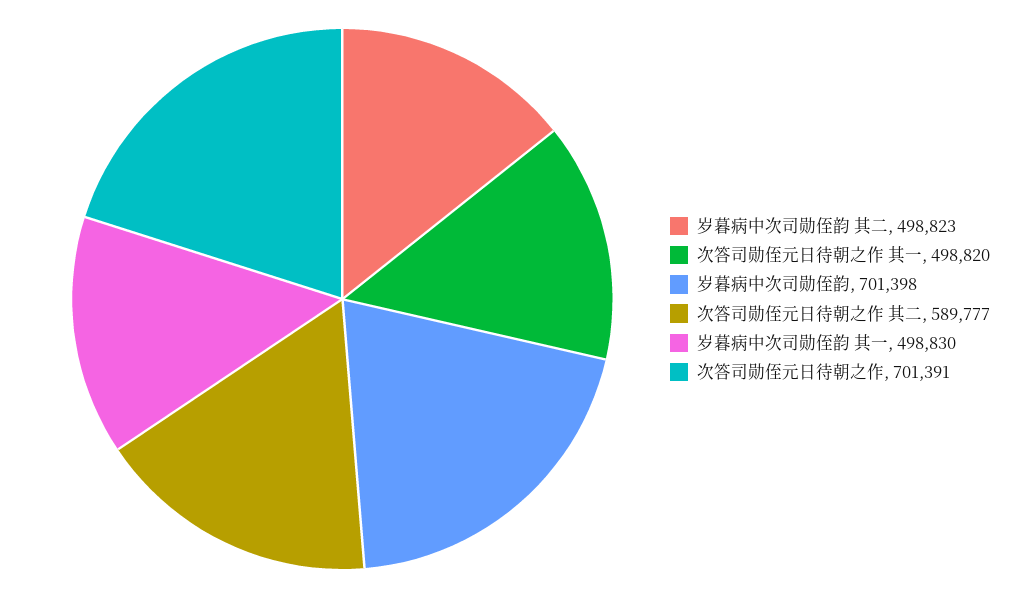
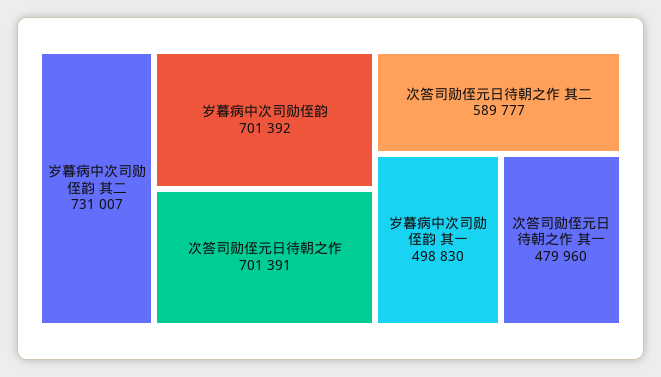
岁暮病中次司勋侄韵 其二: 498823 -> 731007
次答司勋侄元日待朝之作 其一: 498820 -> 479960
岁暮病中次司勋侄韵: 701398 -> 701392

